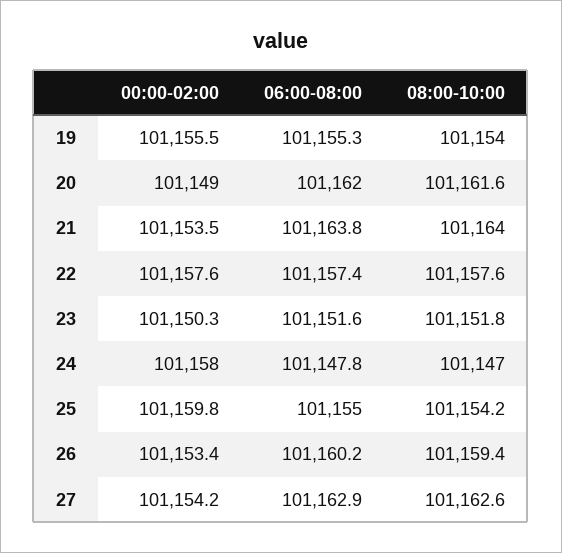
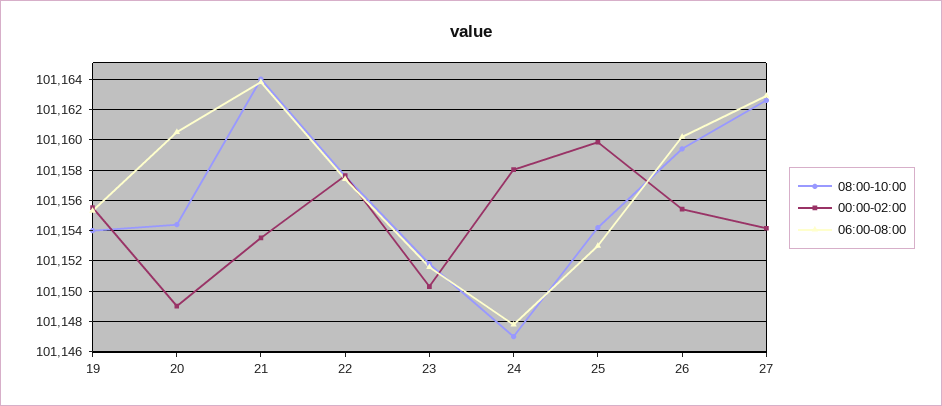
06:00-08:00, 20: 101162 -> 101160.5
08:00-10:00, 20: 101161.6 -> 101154.5
06:00-08:00, 25: 101155 -> 101153
00:00-02:00, 26: 101153.4 -> 101155.5

